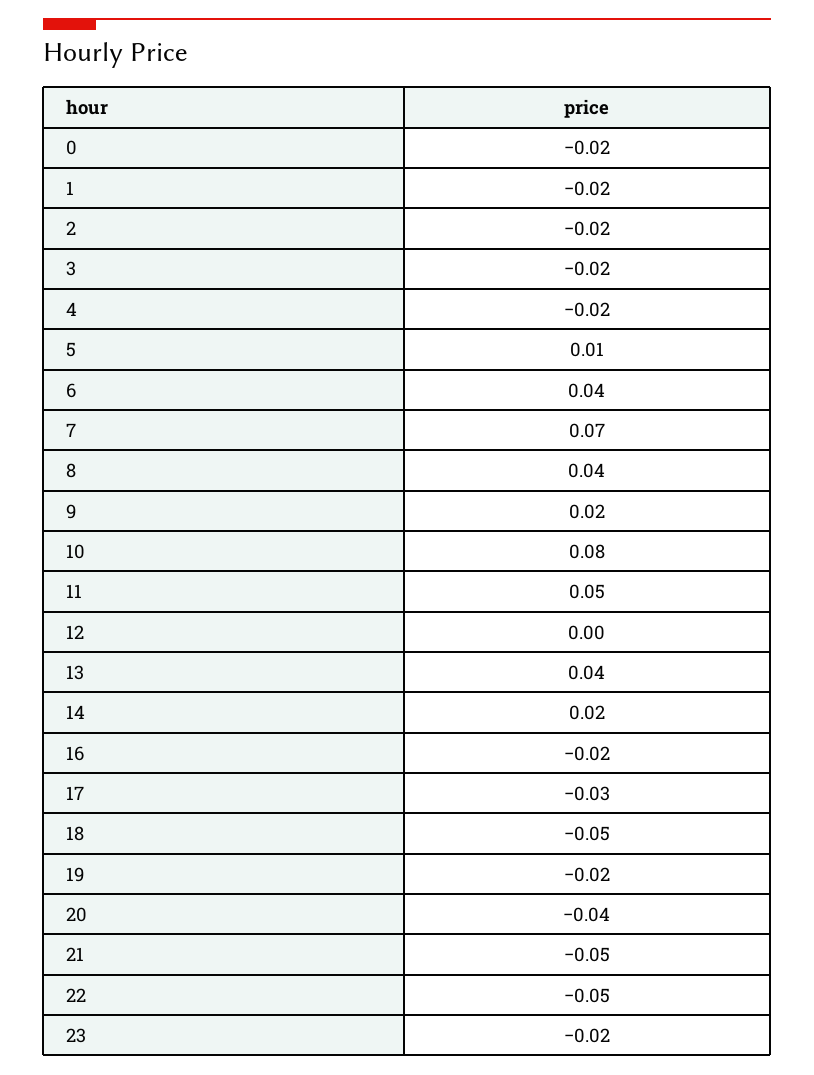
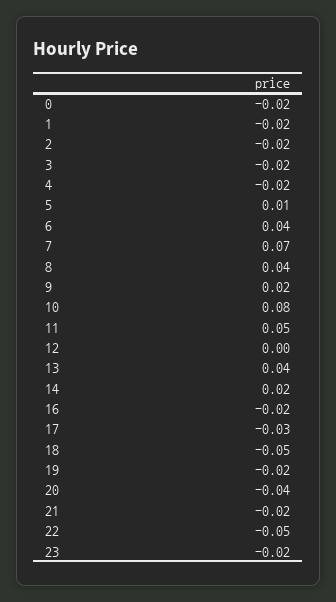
21: -0.05 -> -0.02

